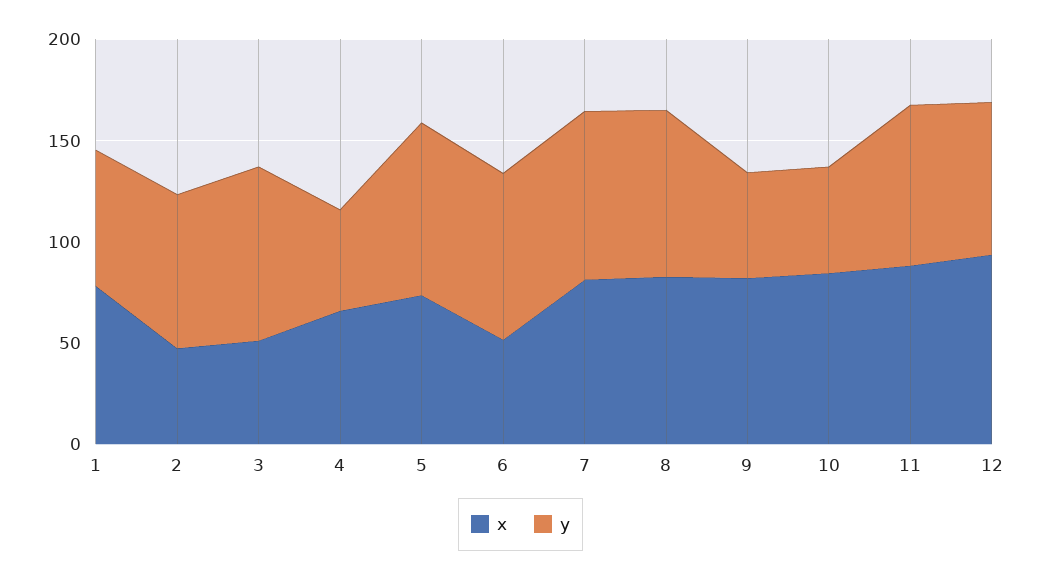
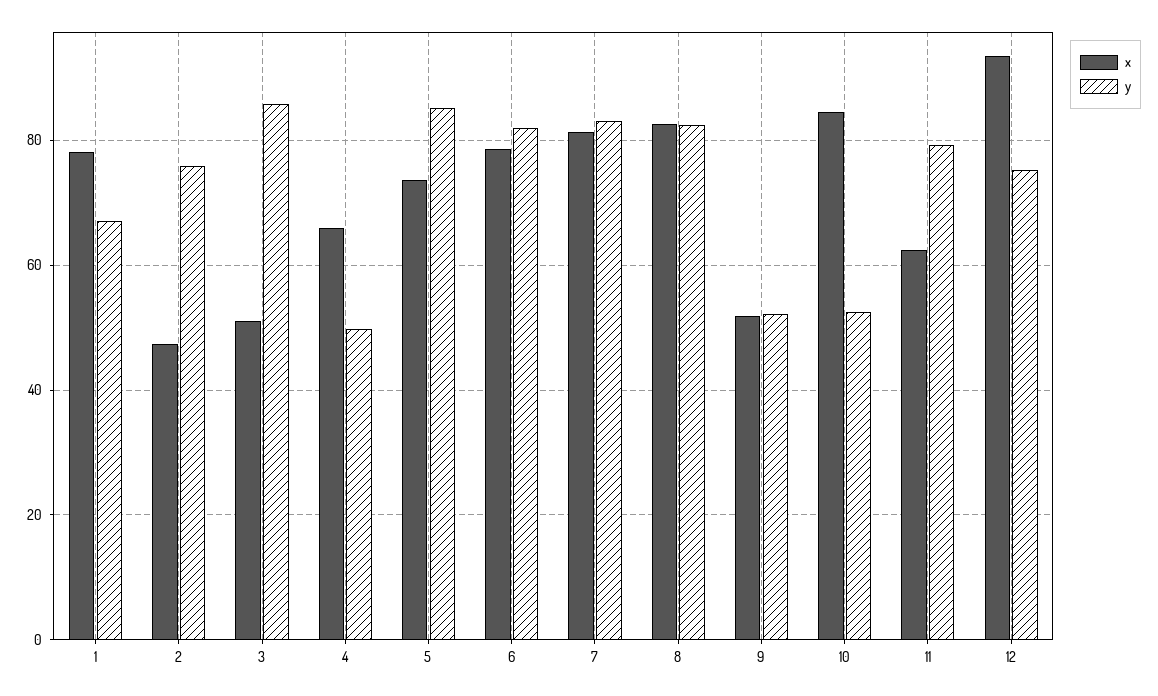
x, 6: 50 -> 78
x, 9: 80 -> 52
x, 11: 90 -> 62

